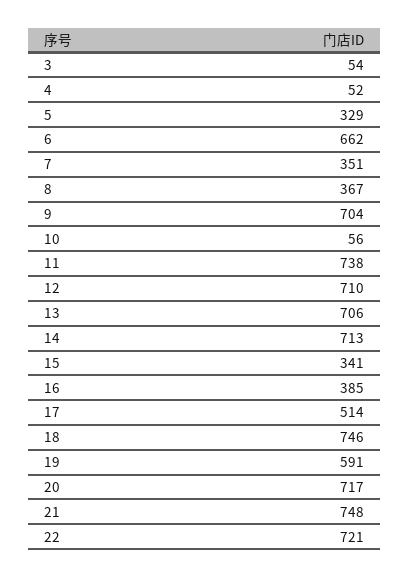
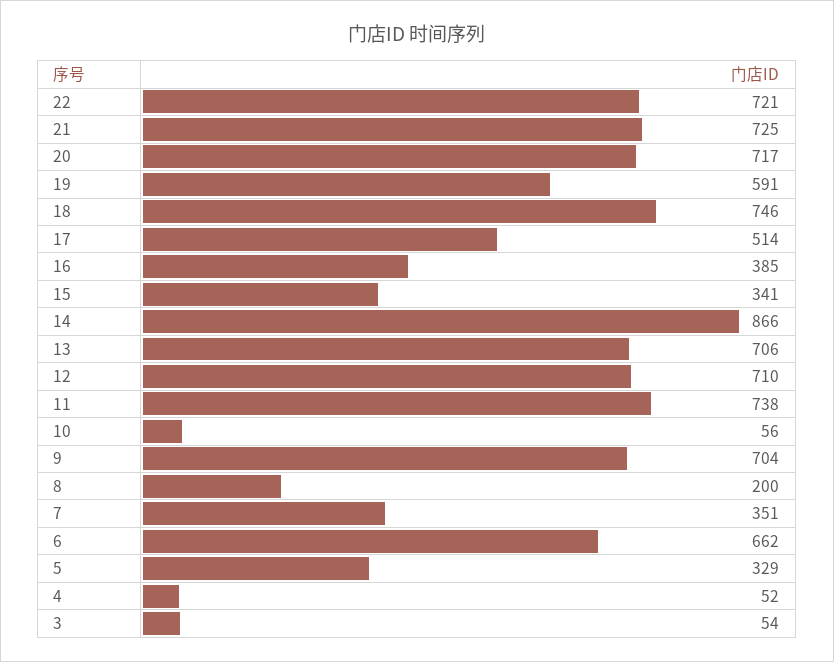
8: 367 -> 200
14: 713 -> 866
21: 748 -> 725

